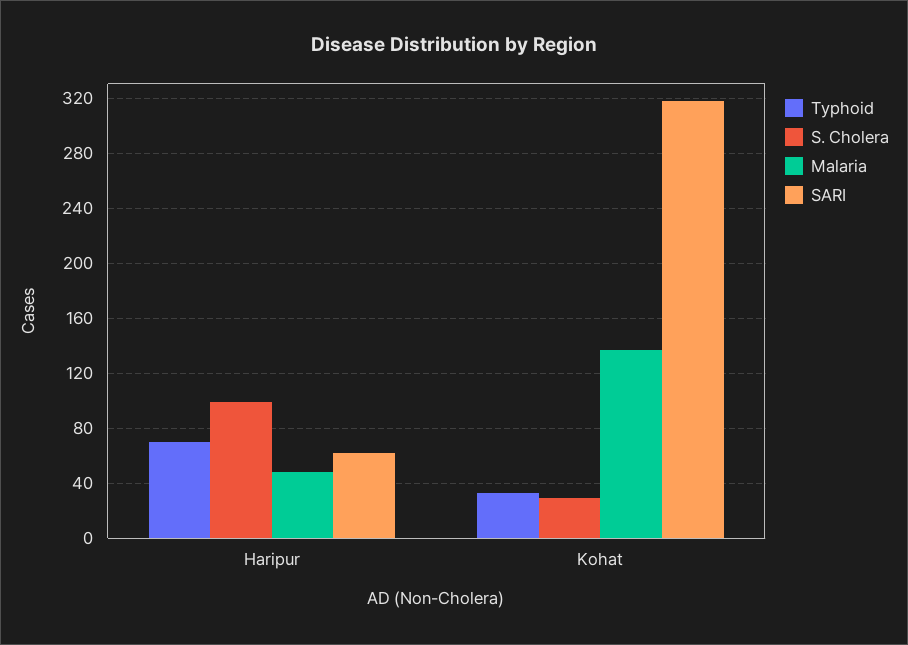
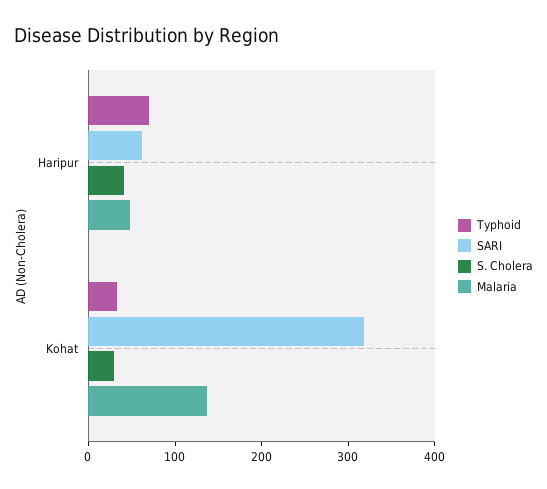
S. Cholera, Haripur: 100 -> 40

